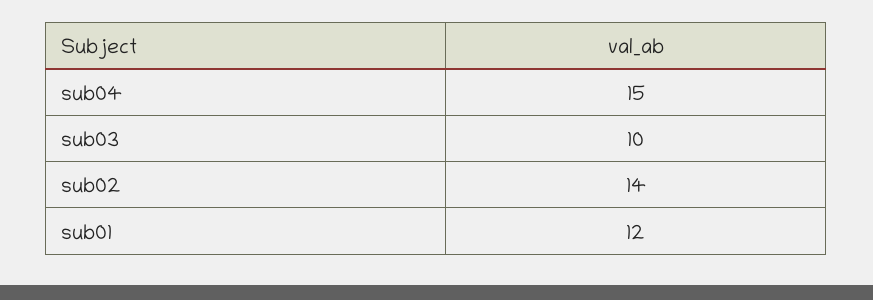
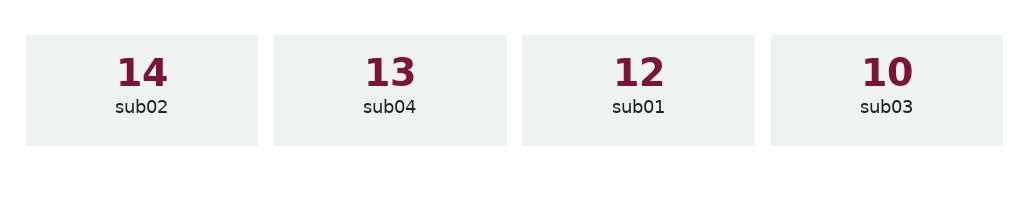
sub04: 15 -> 13

